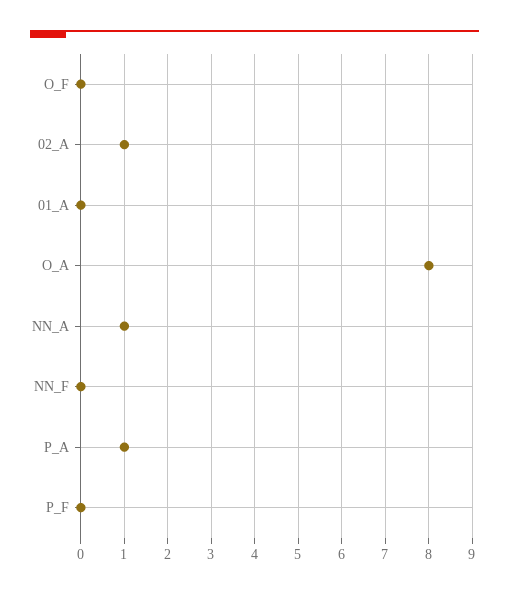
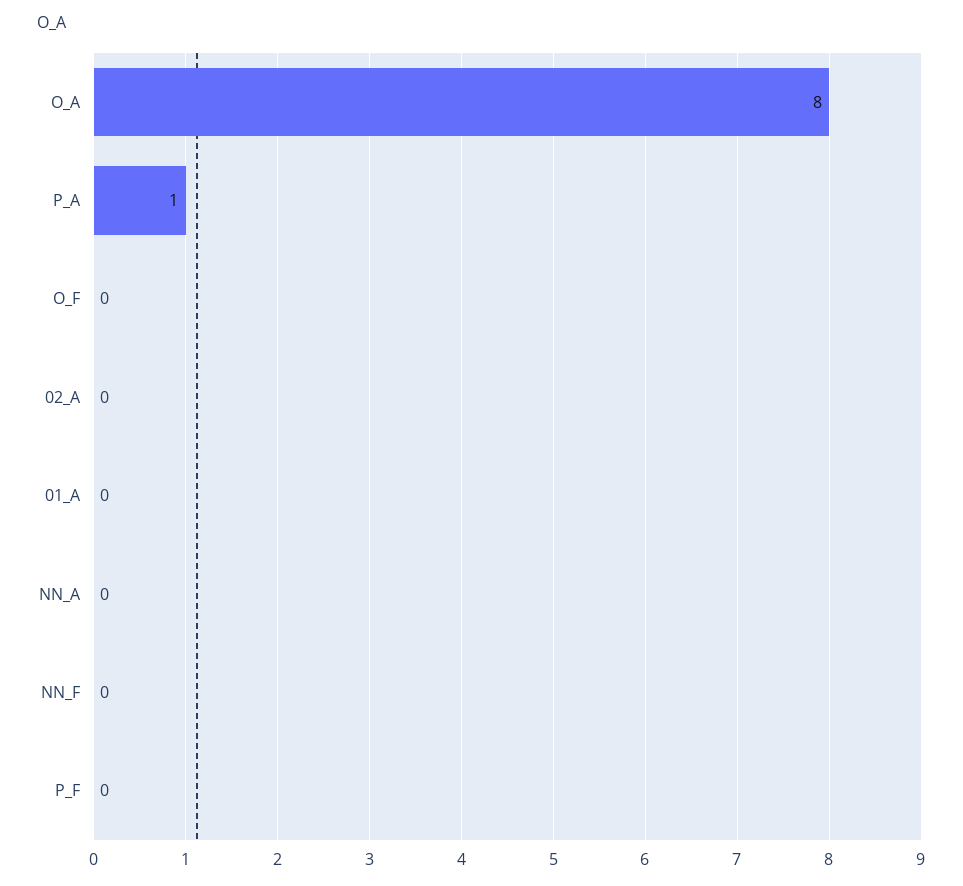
02_A: 1 -> 0
NN_A: 1 -> 0

